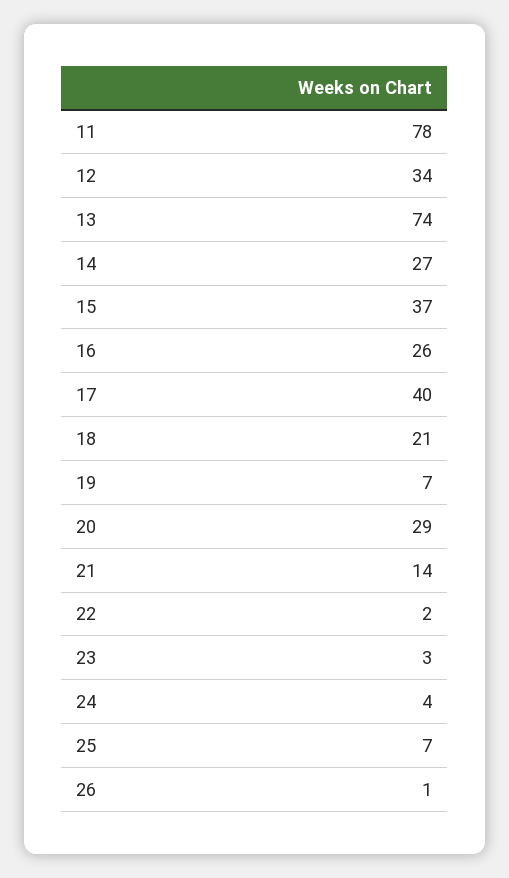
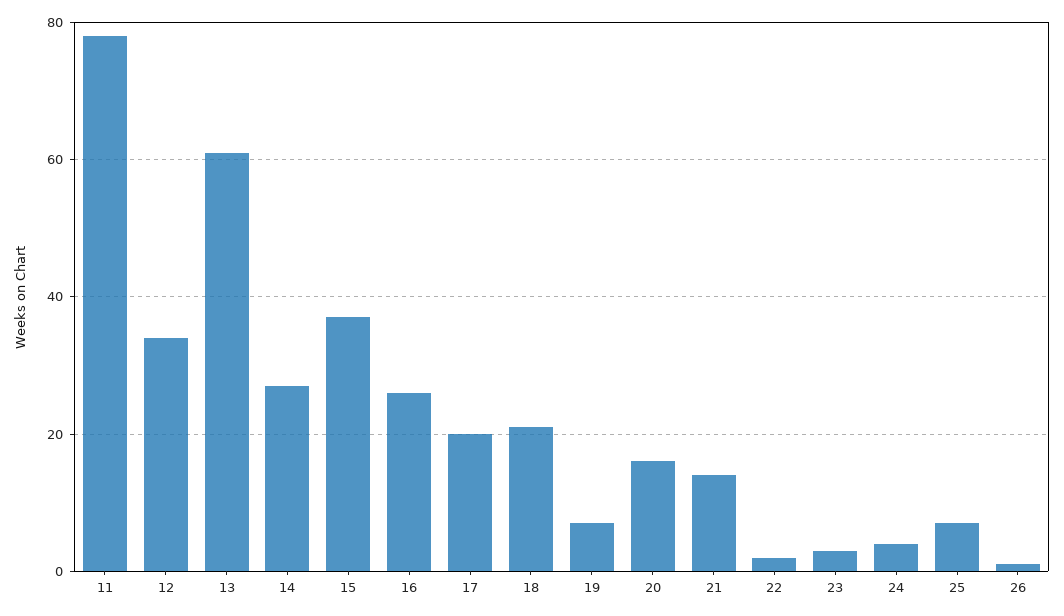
13: 74 -> 60
17: 40 -> 20
20: 29 -> 15

